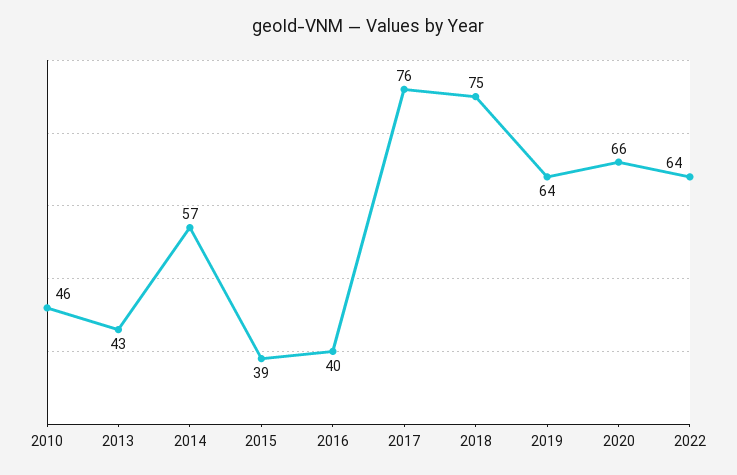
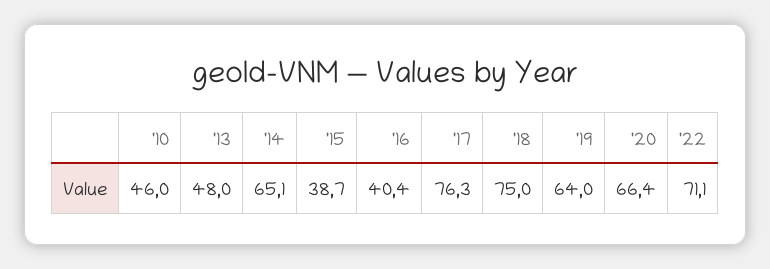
2013: 43 -> 48
2014: 57 -> 65.1
2022: 64 -> 71.1

